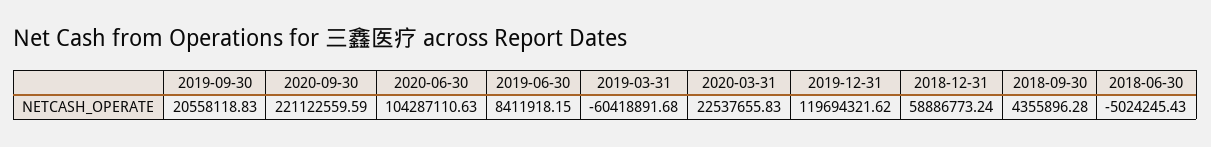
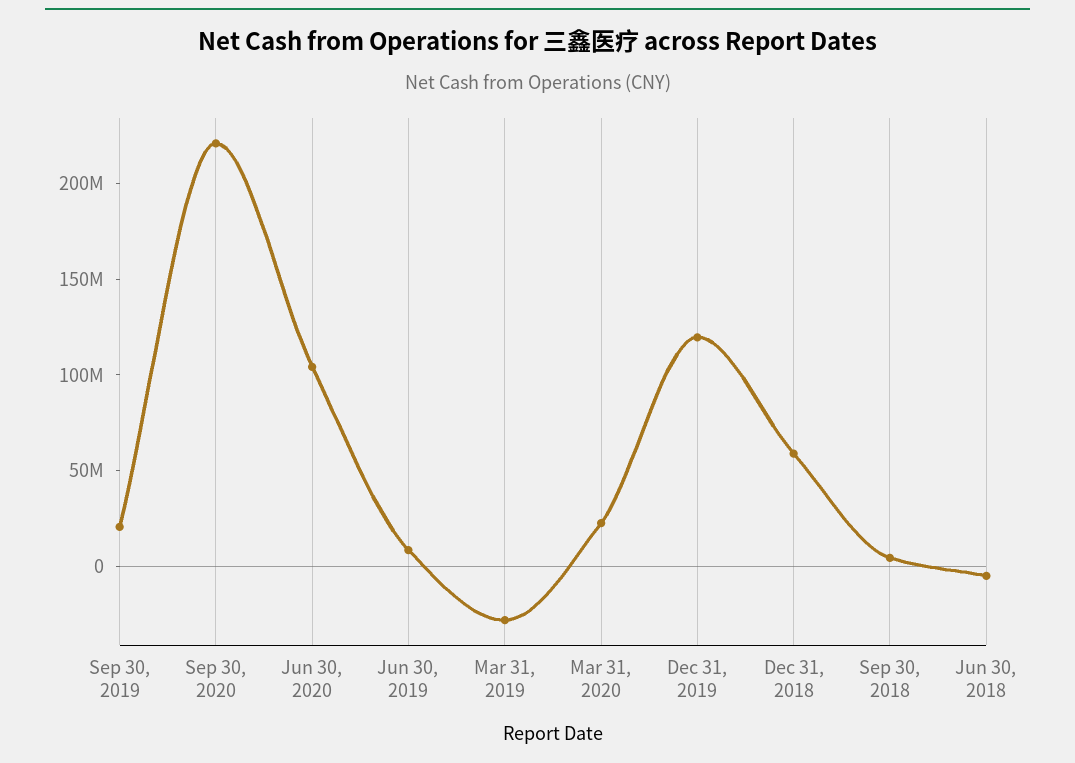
2019-03-31: -60418891.68 -> -30000000

